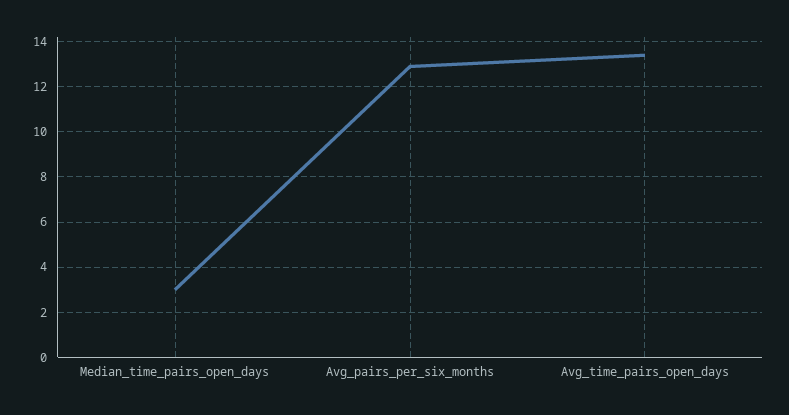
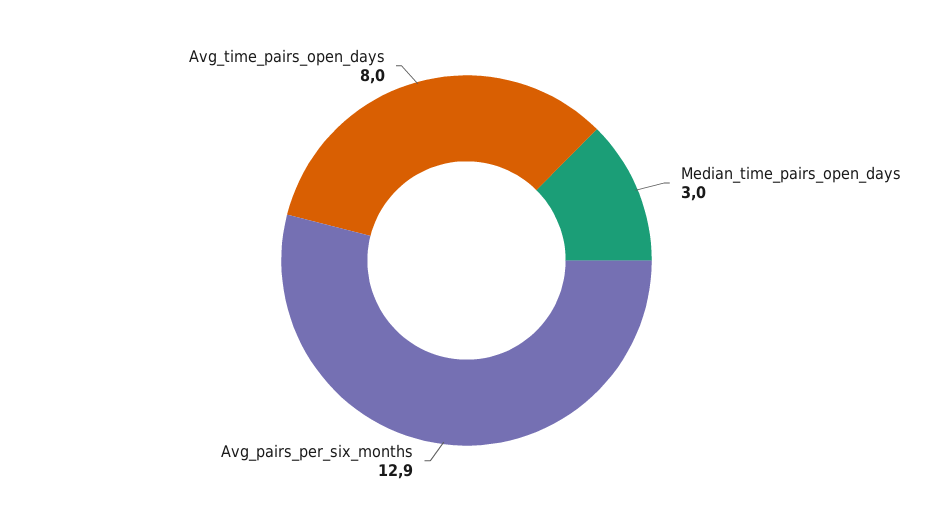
Avg_time_pairs_open_days: 13.5 -> 8

